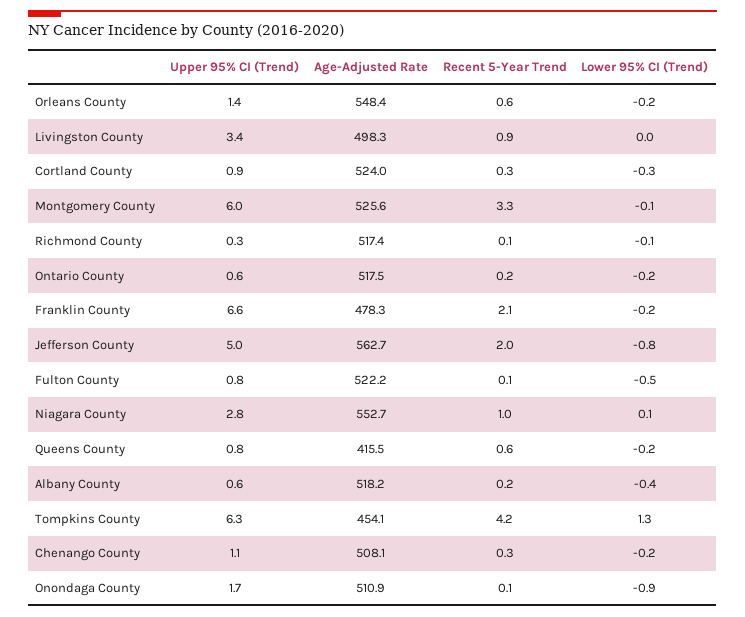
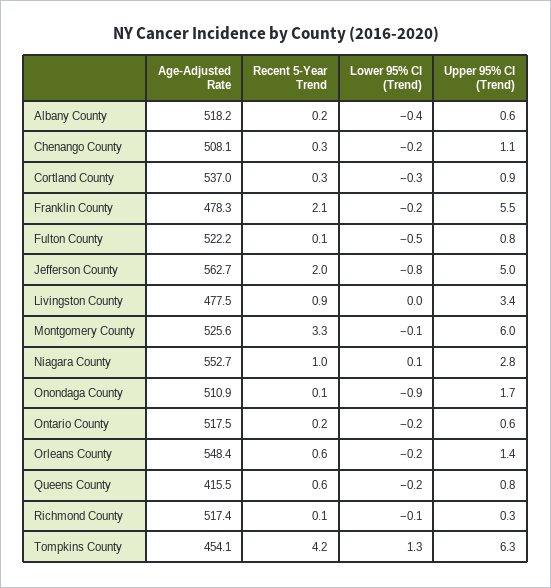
Age-Adjusted Rate, Livingston County: 498.3 -> 477.5
Age-Adjusted Rate, Cortland County: 524 -> 537
Upper 95% CI (Trend), Franklin County: 6.6 -> 5.5

